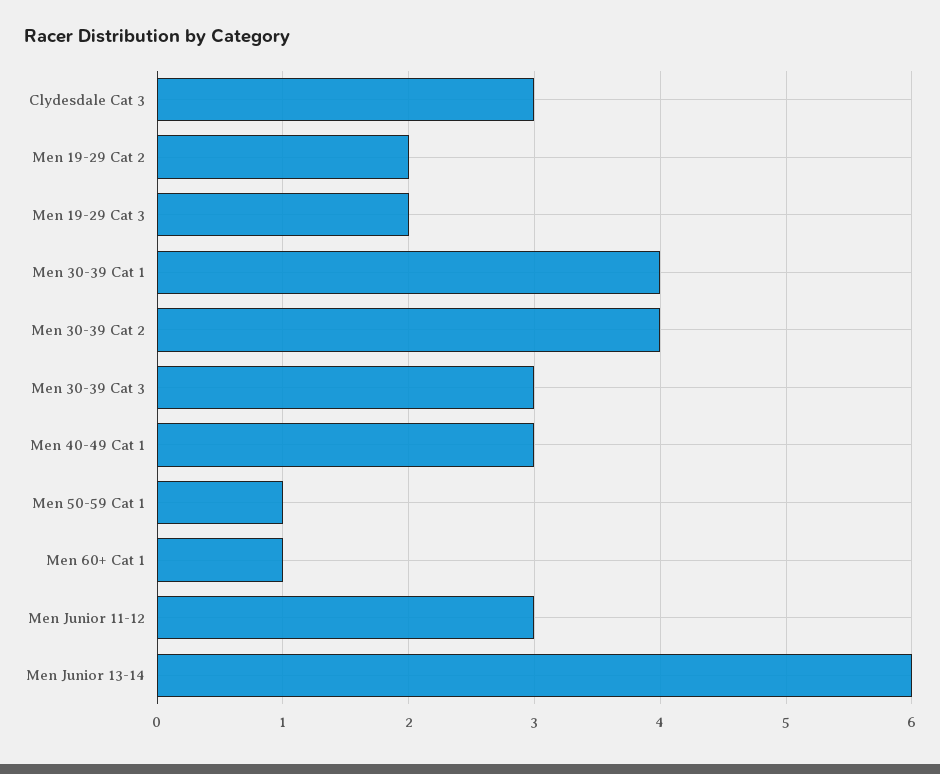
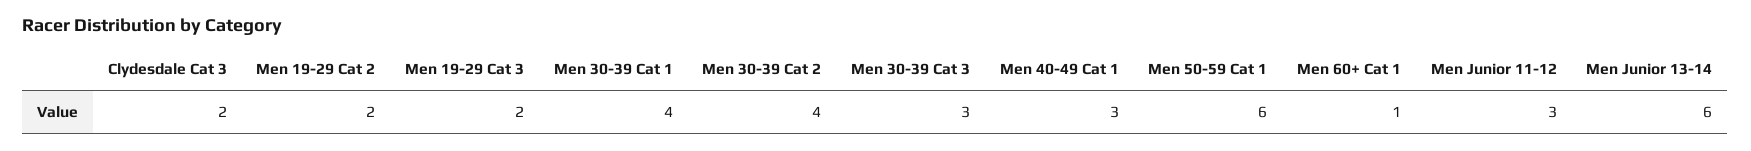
Clydesdale Cat 3: 3 -> 2
Men 50-59 Cat 1: 1 -> 6

